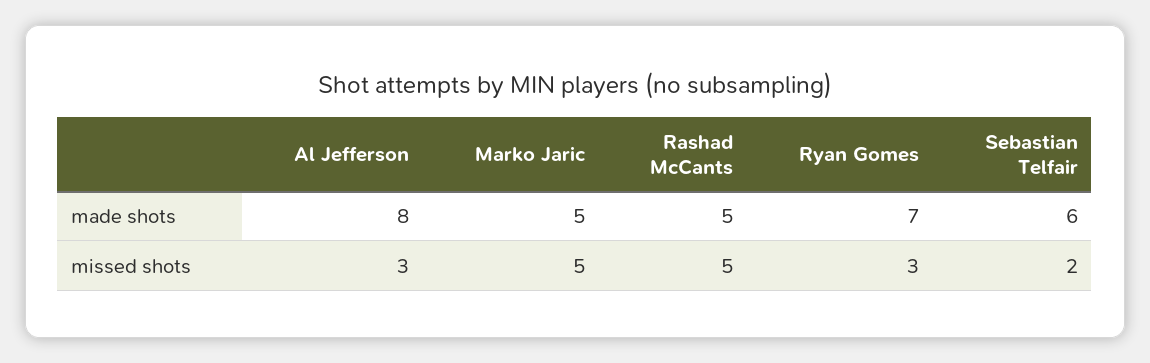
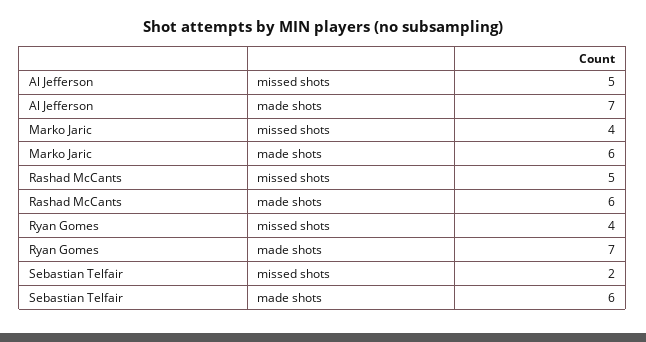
Al Jefferson, made shots: 8 -> 7
Marko Jaric, made shots: 5 -> 6
Rashad McCants, made shots: 5 -> 6
Al Jefferson, missed shots: 3 -> 5
Marko Jaric, missed shots: 5 -> 4
Ryan Gomes, missed shots: 3 -> 4

